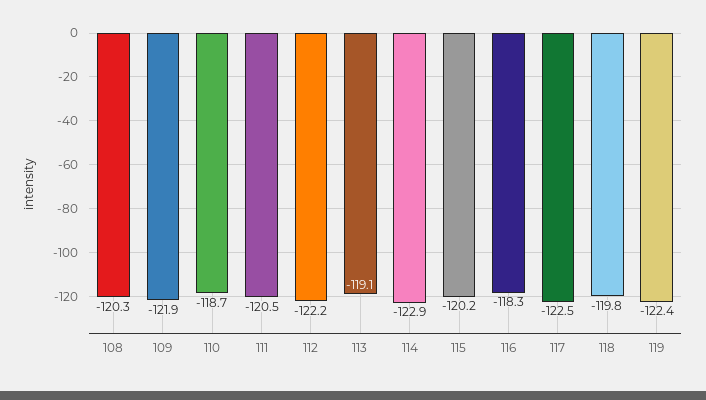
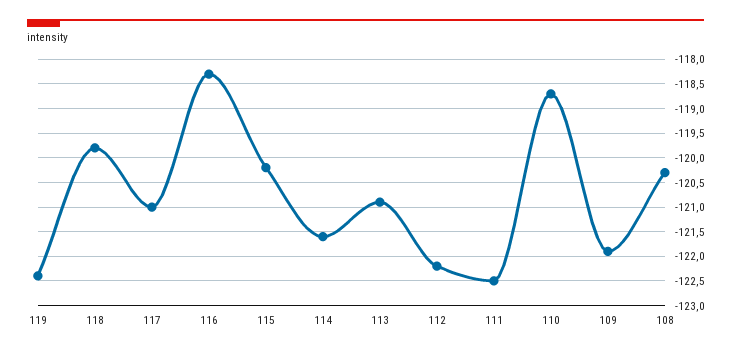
111: -120.5 -> -122.5
113: -119.1 -> -121
114: -122.9 -> -121.5
117: -122.5 -> -121

